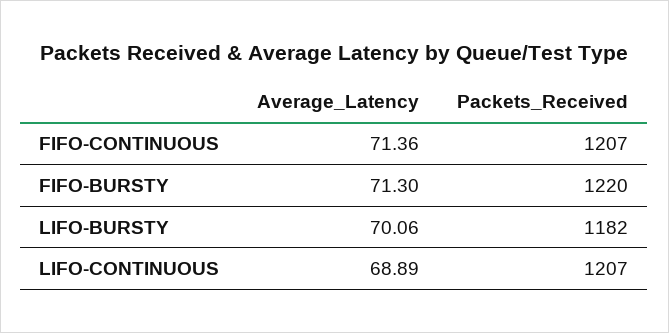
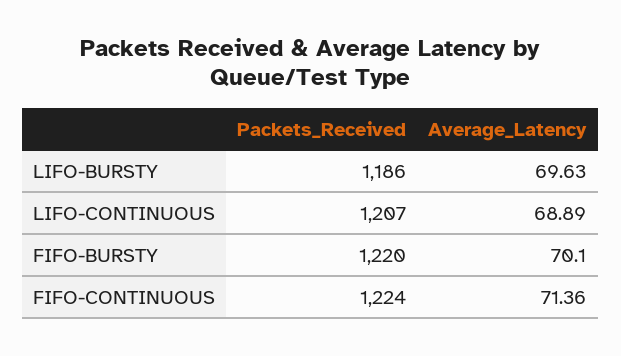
Packets_Received, FIFO-CONTINUOUS: 1207 -> 1224
Average_Latency, FIFO-BURSTY: 71.3 -> 70.1
Average_Latency, LIFO-BURSTY: 70.06 -> 69.63
Packets_Received, LIFO-BURSTY: 1182 -> 1186

